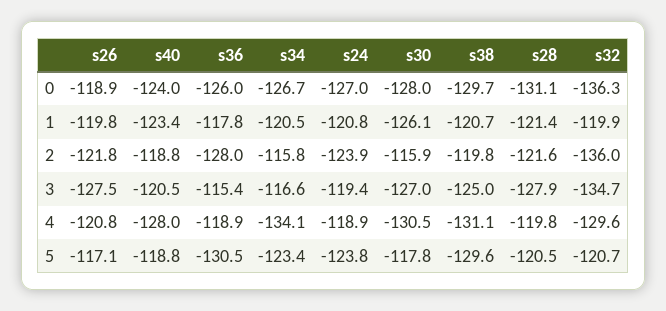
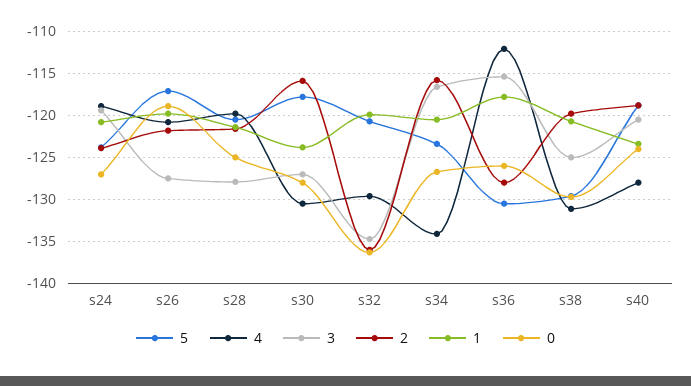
0, s28: -131.1 -> -125
1, s30: -126.1 -> -124
4, s36: -118.9 -> -112

